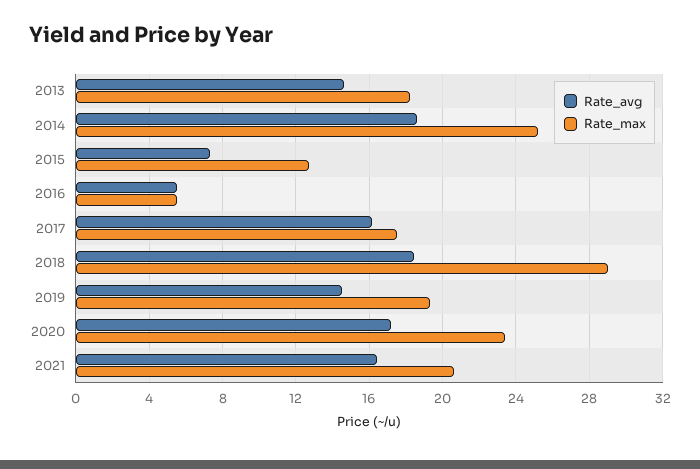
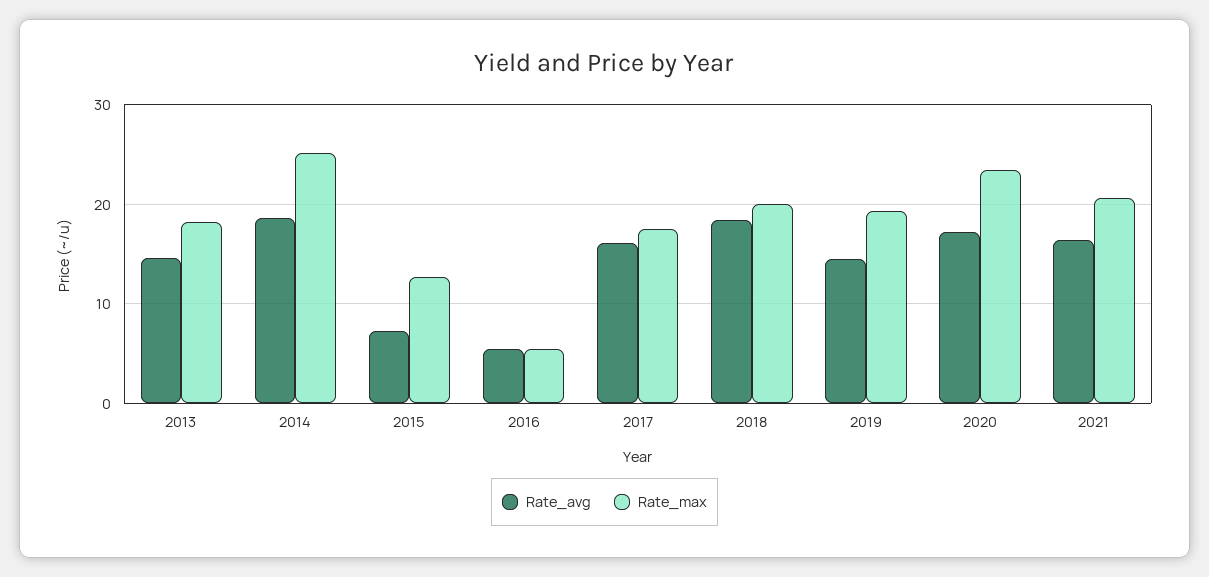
Rate_max, 2018: 29 -> 20

